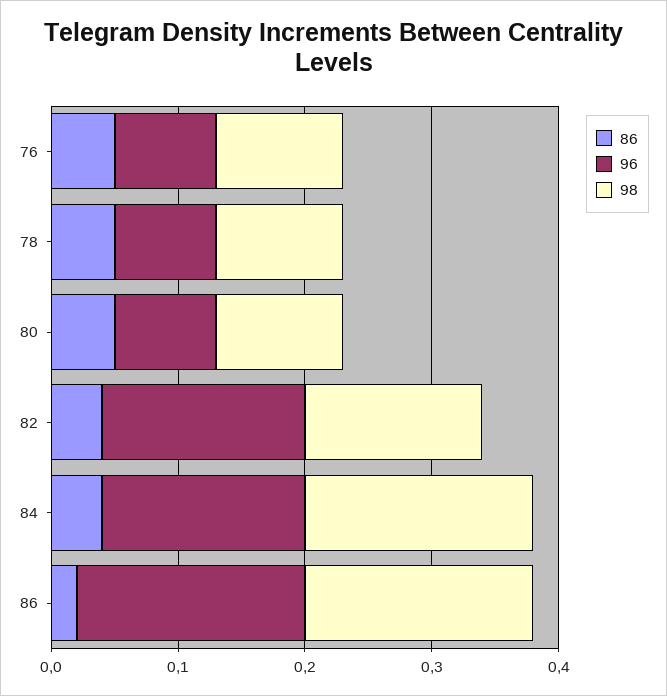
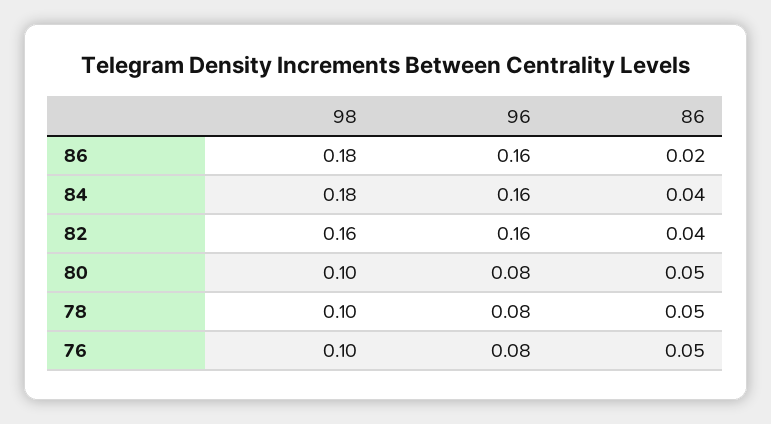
98, 82: 0.14 -> 0.16
96, 86: 0.18 -> 0.16

